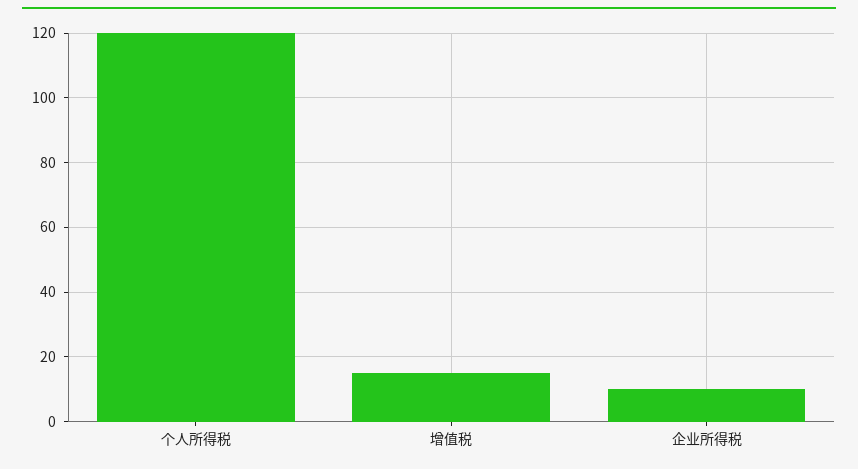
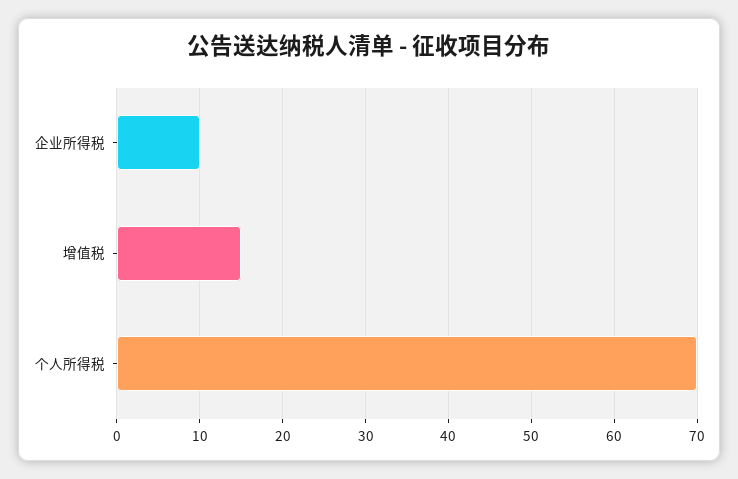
个人所得税: 120 -> 70

